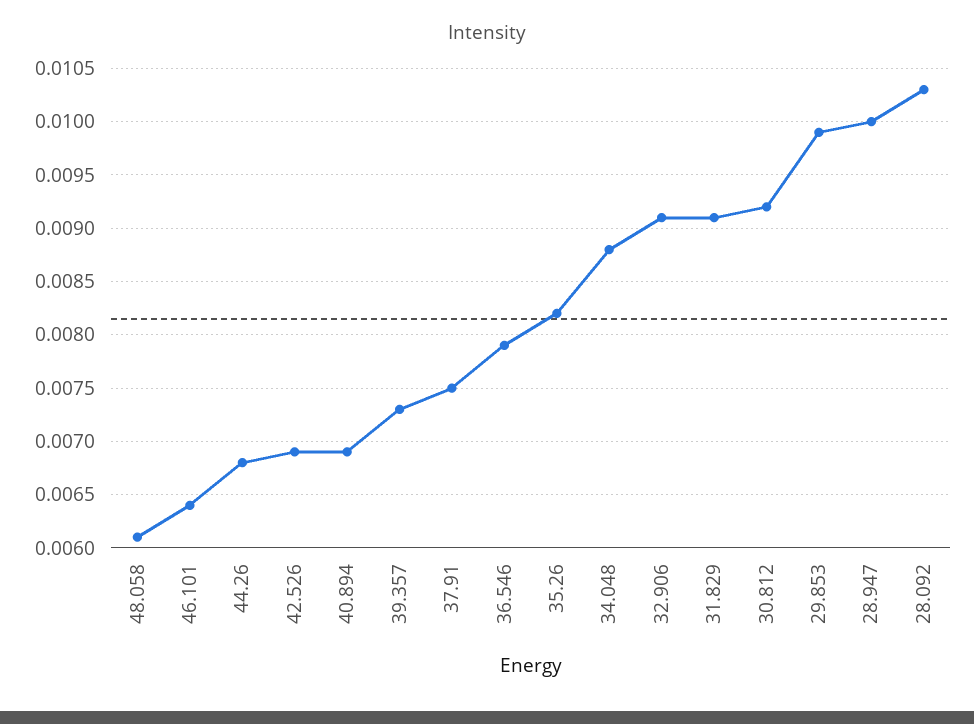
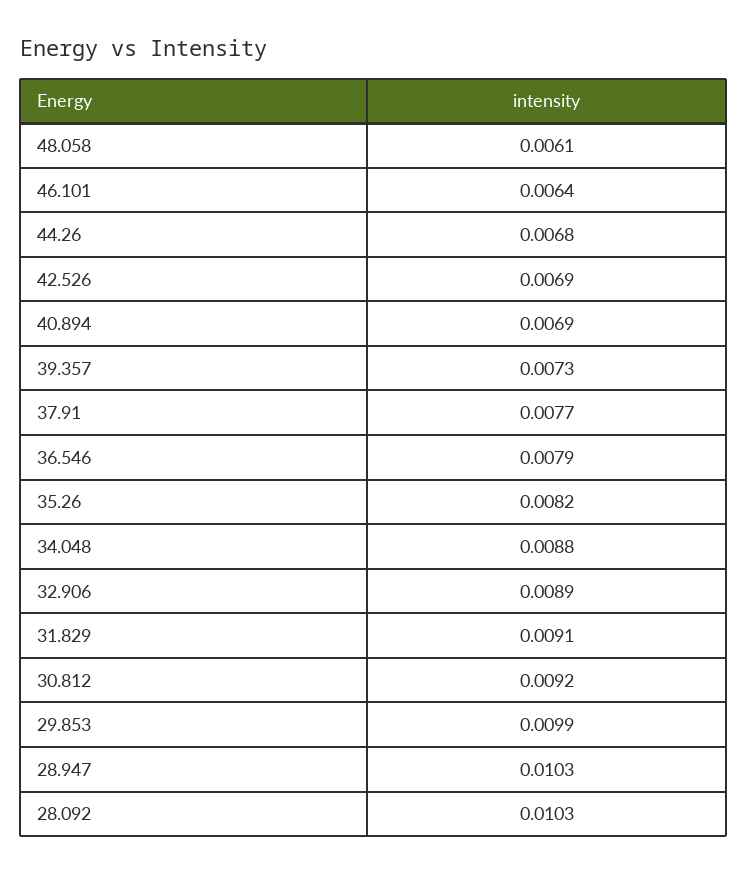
37.91: 0.0075 -> 0.0077
32.906: 0.0091 -> 0.0089
28.947: 0.01 -> 0.0103

